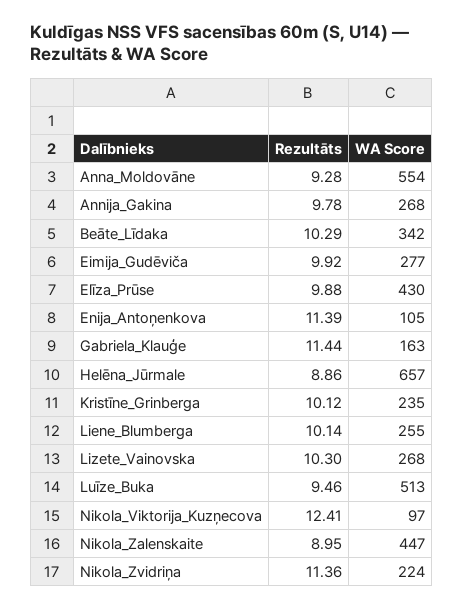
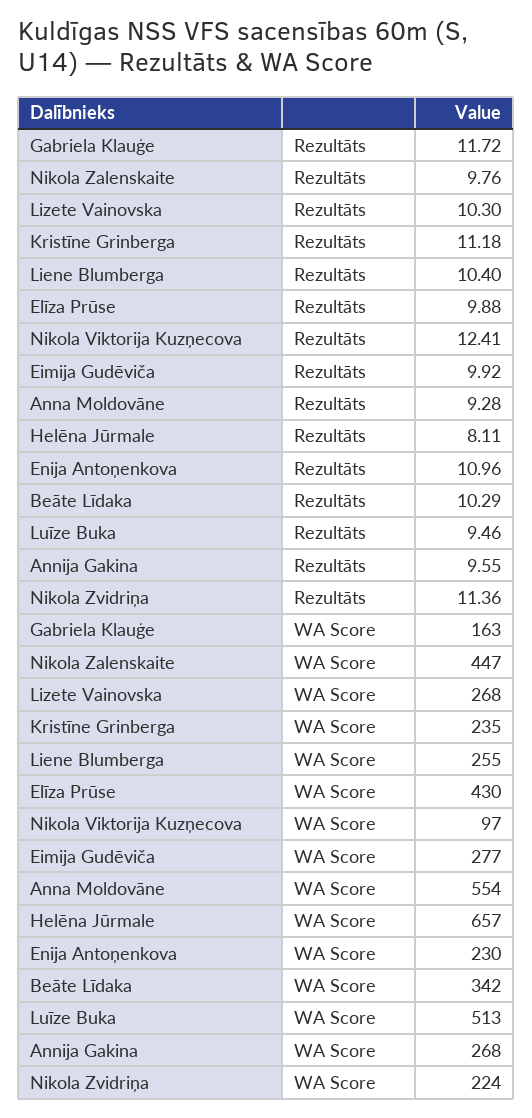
Rezultāts, Annija_Gakina: 9.78 -> 9.55
Rezultāts, Enija_Antoņenkova: 11.39 -> 10.96
WA Score, Enija_Antoņenkova: 105 -> 230
Rezultāts, Gabriela_Klauģe: 11.44 -> 11.72
Rezultāts, Helēna_Jūrmale: 8.86 -> 8.11
Rezultāts, Kristīne_Grinberga: 10.12 -> 11.18
Rezultāts, Liene_Blumberga: 10.14 -> 10.4
Rezultāts, Nikola_Zalenskaite: 8.95 -> 9.76

